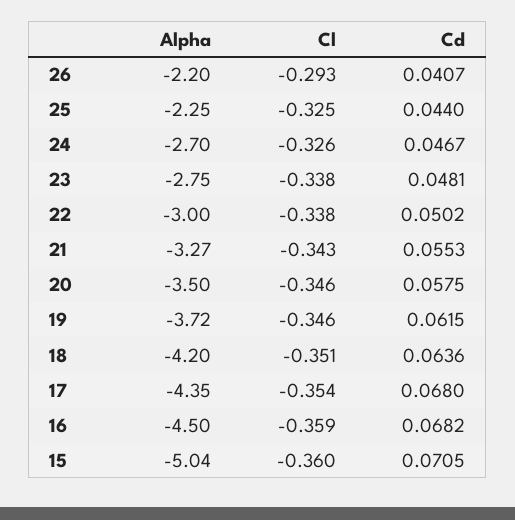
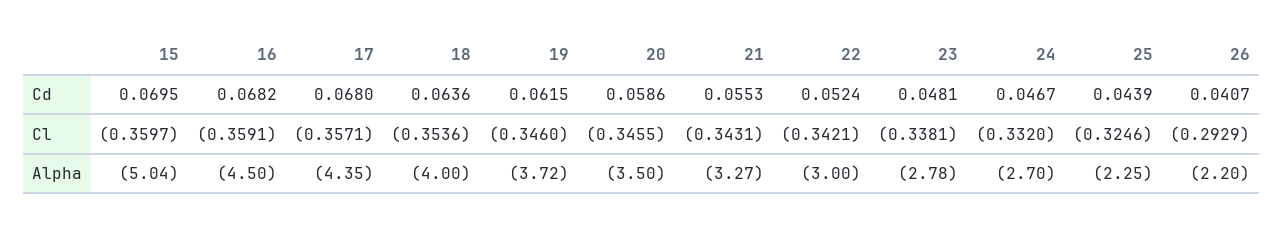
Cd, 25: 0.044 -> 0.0439
Cl, 24: -0.326 -> -0.332
Alpha, 23: -2.75 -> -2.78
Cl, 22: -0.338 -> -0.3421
Cd, 22: 0.0502 -> 0.0524
Cd, 20: 0.0575 -> 0.0586
Alpha, 18: -4.2 -> -4
Cl, 18: -0.351 -> -0.3536
Cl, 17: -0.354 -> -0.3571
Cd, 15: 0.0705 -> 0.0695

